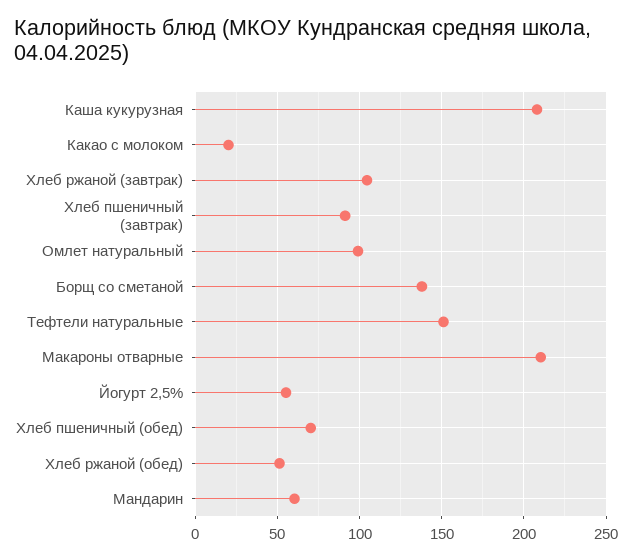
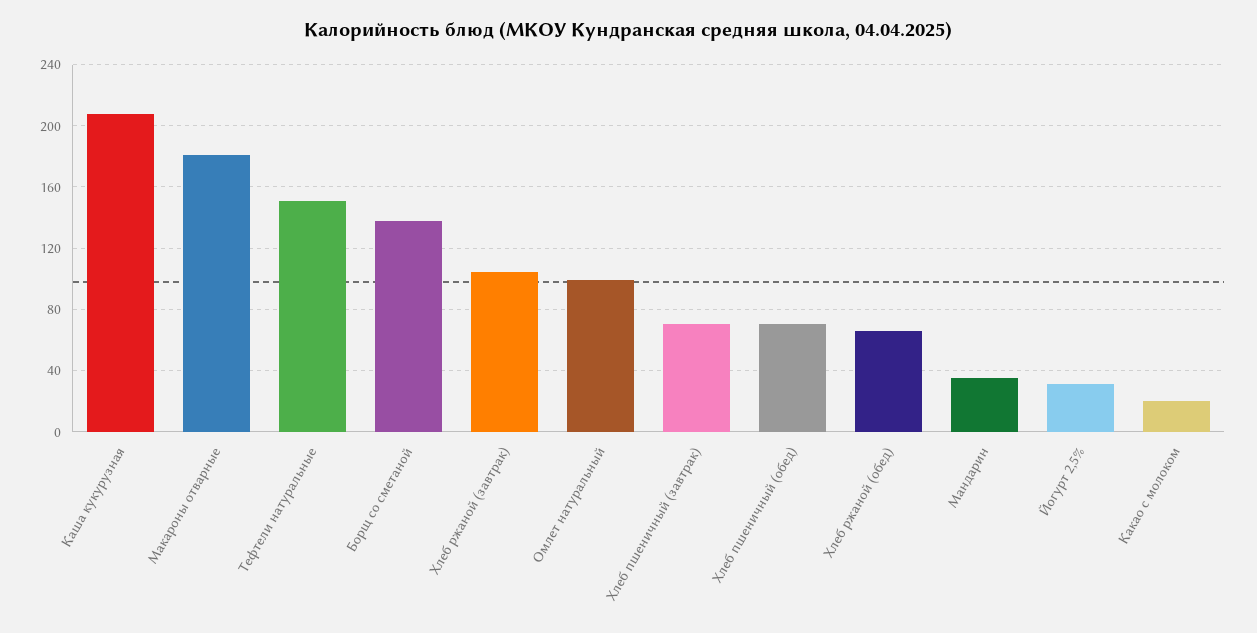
Хлеб пшеничный (завтрак): 90 -> 70
Макароны отварные: 210 -> 180
Йогурт 2,5%: 55 -> 30
Хлеб ржаной (обед): 50 -> 65
Мандарин: 60 -> 35

